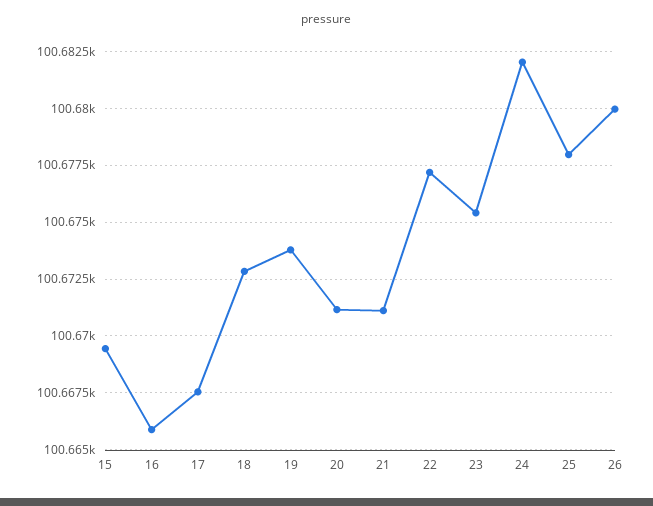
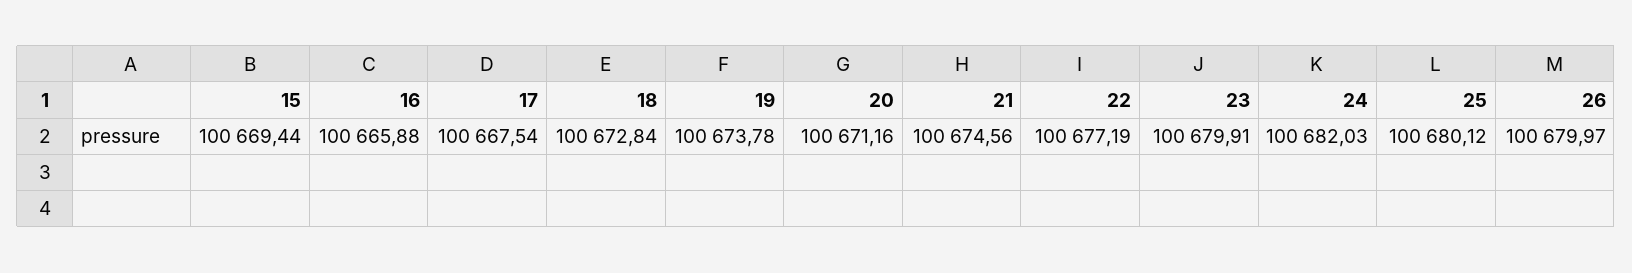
21: 100671 -> 100674.56
23: 100675.5 -> 100679.91
25: 100678 -> 100680.12

